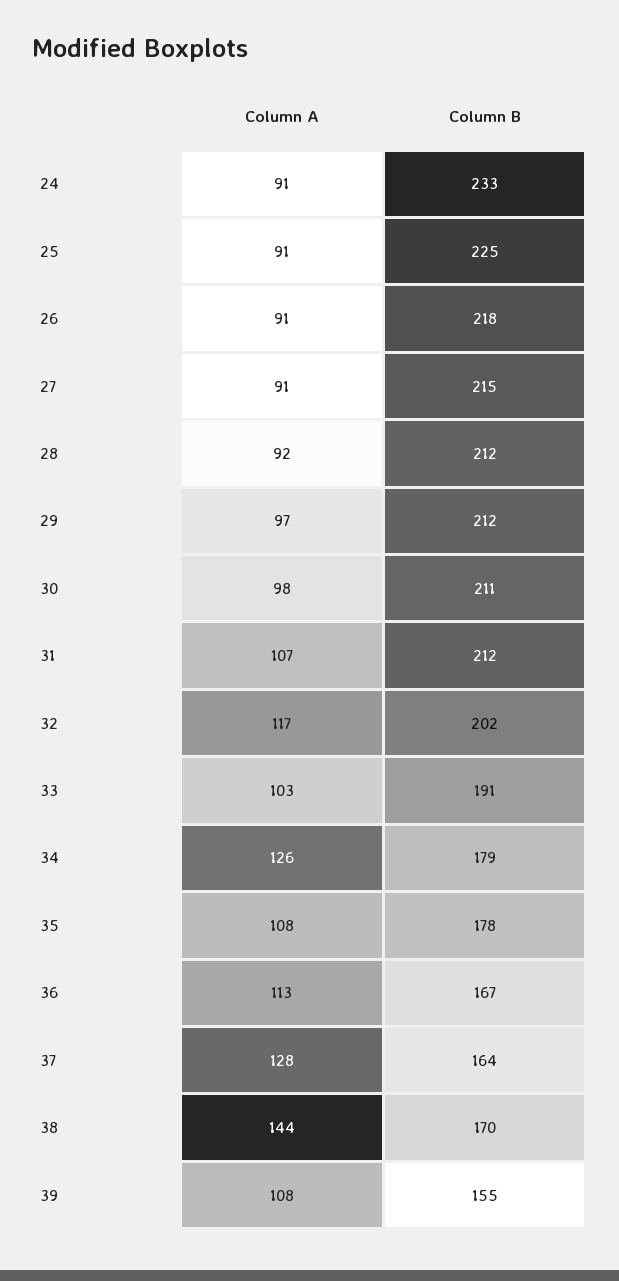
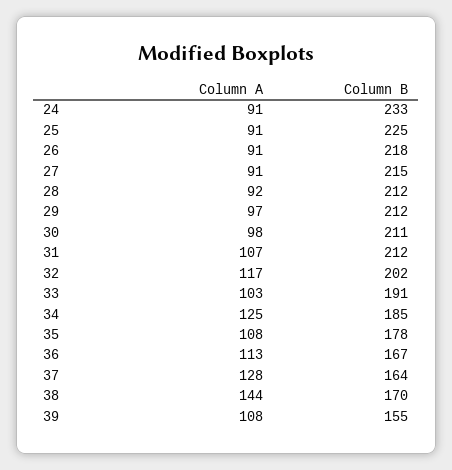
Column A, 34: 126 -> 125
Column B, 34: 179 -> 185

